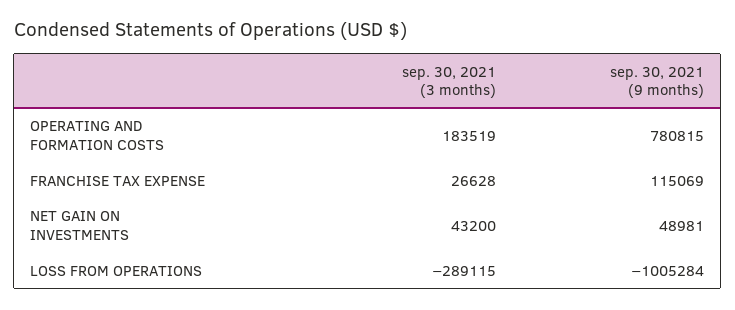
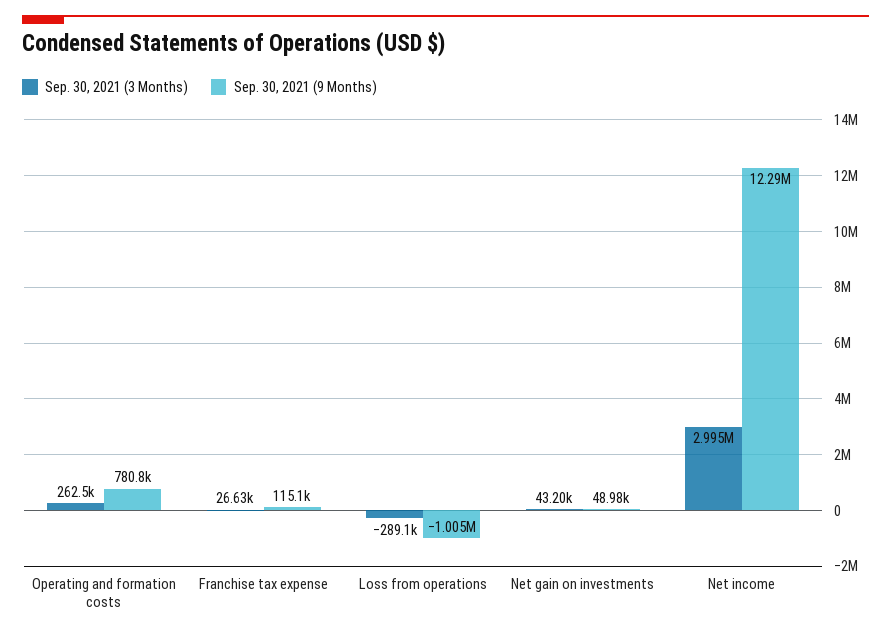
sep. 30, 2021 (3 months), OPERATING AND FORMATION COSTS: 183519 -> 262500
sep. 30, 2021 (3 months), Net income: none -> 2995000
sep. 30, 2021 (9 months), Net income: none -> 12290000

